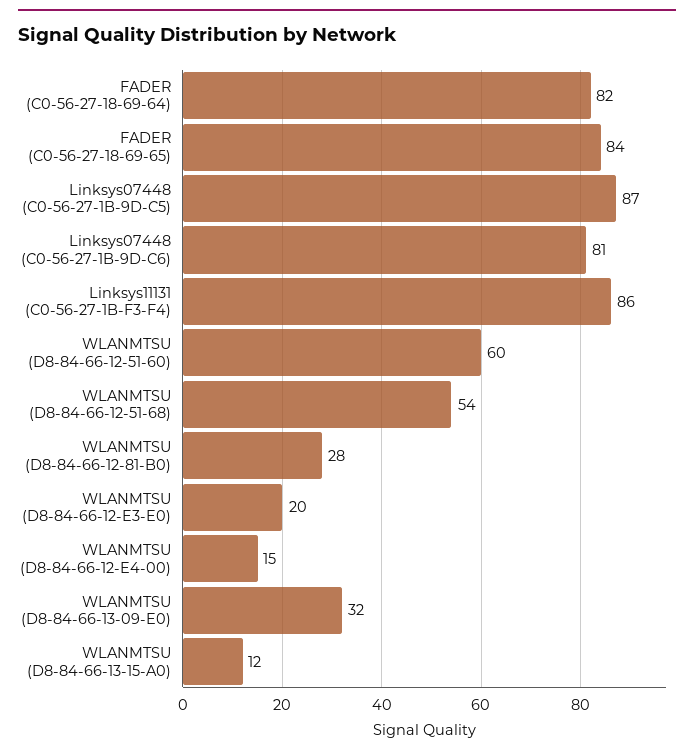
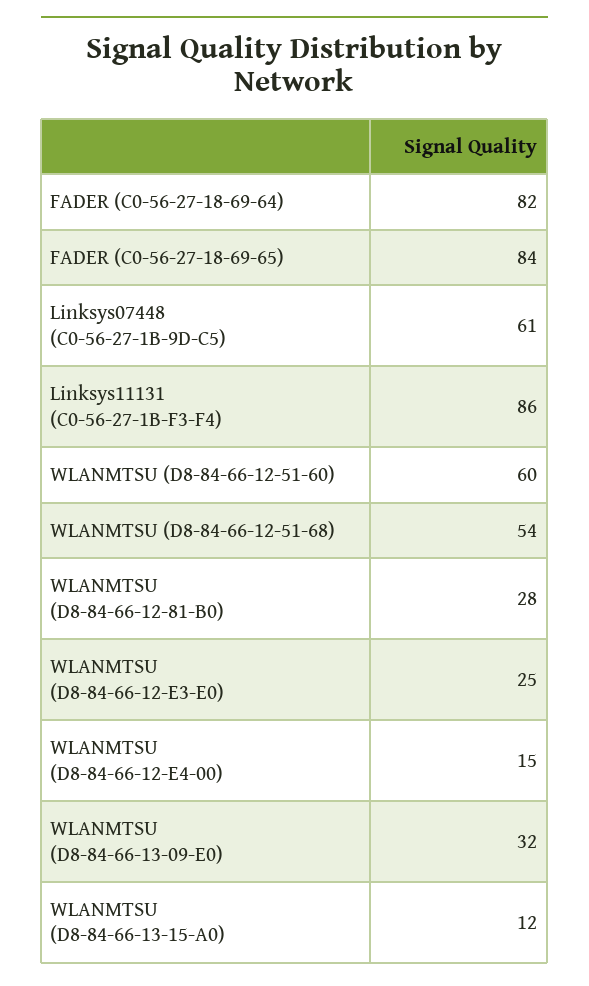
Linksys07448 (C0-56-27-1B-9D-C5): 87 -> 61
Linksys07448 (C0-56-27-1B-9D-C6): 81 -> none
WLANMTSU (D8-84-66-12-E3-E0): 20 -> 25

